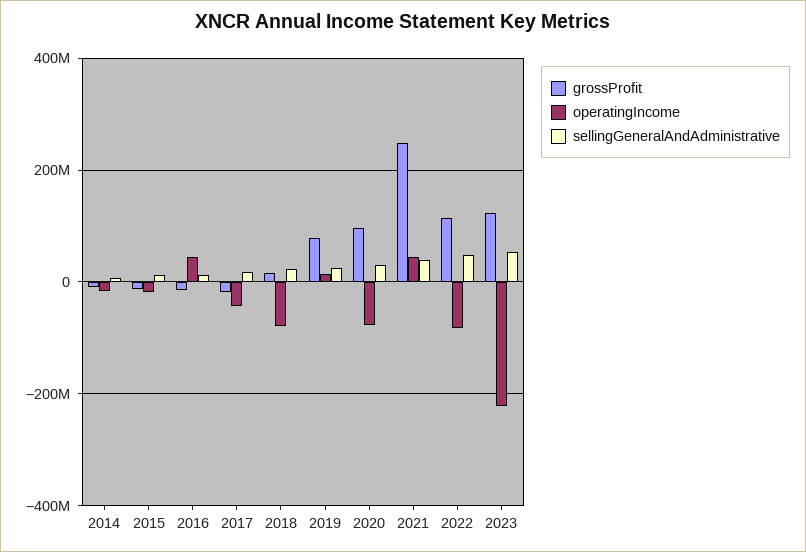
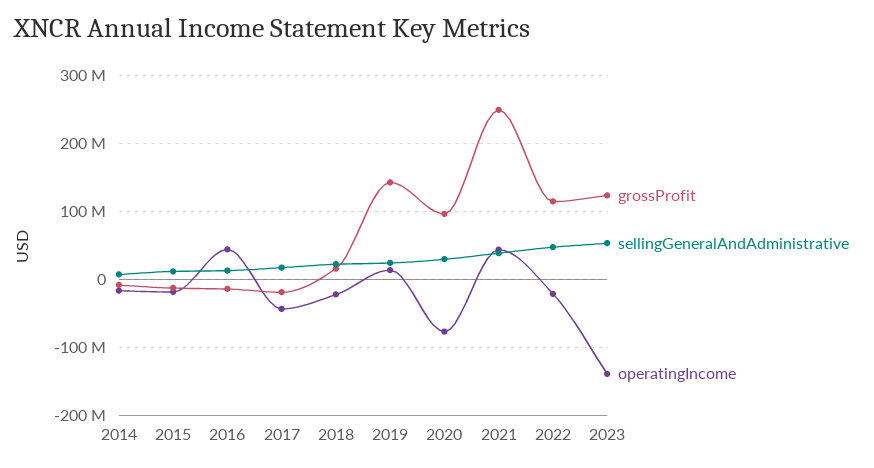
operatingIncome, 2018: -80000000 -> -20000000
grossProfit, 2019: 80000000 -> 140000000
operatingIncome, 2022: -80000000 -> -20000000
operatingIncome, 2023: -220000000 -> -140000000

